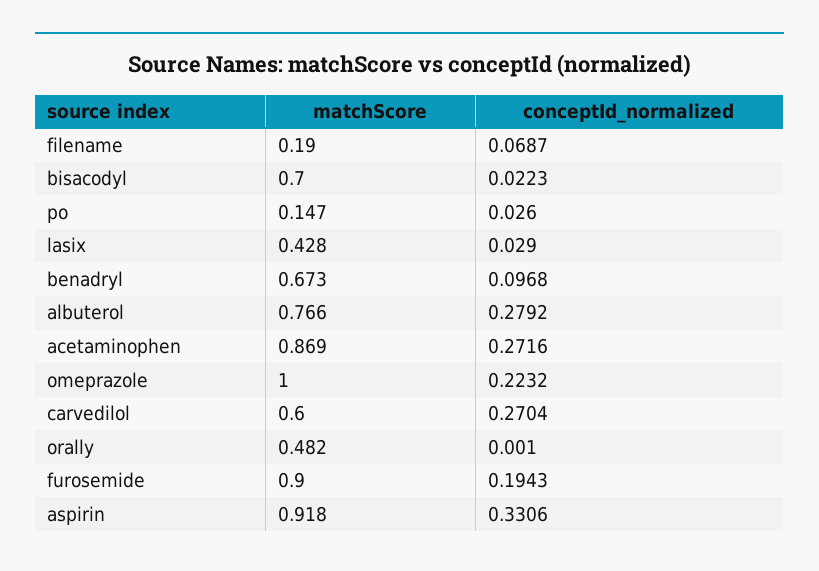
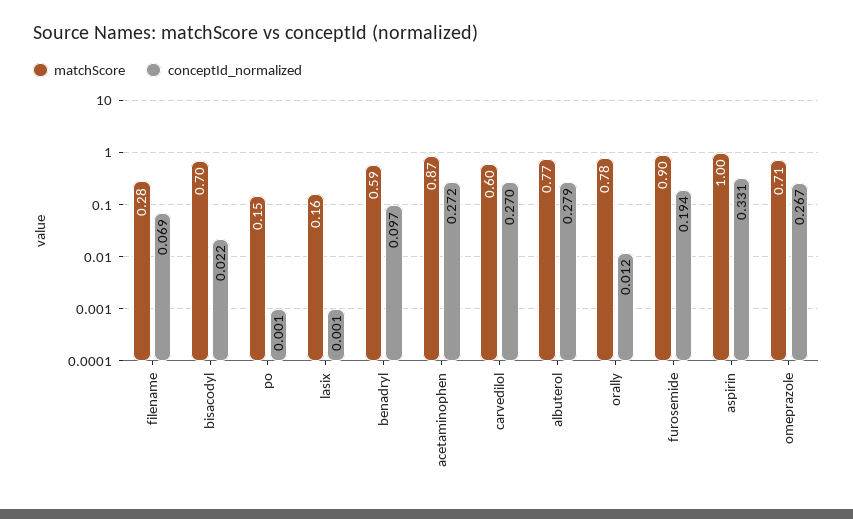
matchScore, filename: 0.19 -> 0.28
conceptId_normalized, po: 0.026 -> 0.001
matchScore, lasix: 0.428 -> 0.16
conceptId_normalized, lasix: 0.029 -> 0.001
matchScore, benadryl: 0.673 -> 0.59
matchScore, omeprazole: 1 -> 0.71
conceptId_normalized, omeprazole: 0.2232 -> 0.267
matchScore, orally: 0.482 -> 0.78
conceptId_normalized, orally: 0.001 -> 0.012
matchScore, aspirin: 0.918 -> 1

